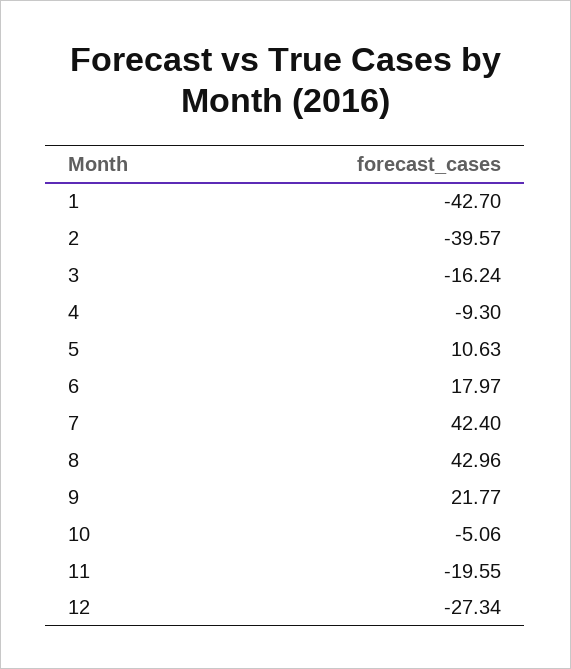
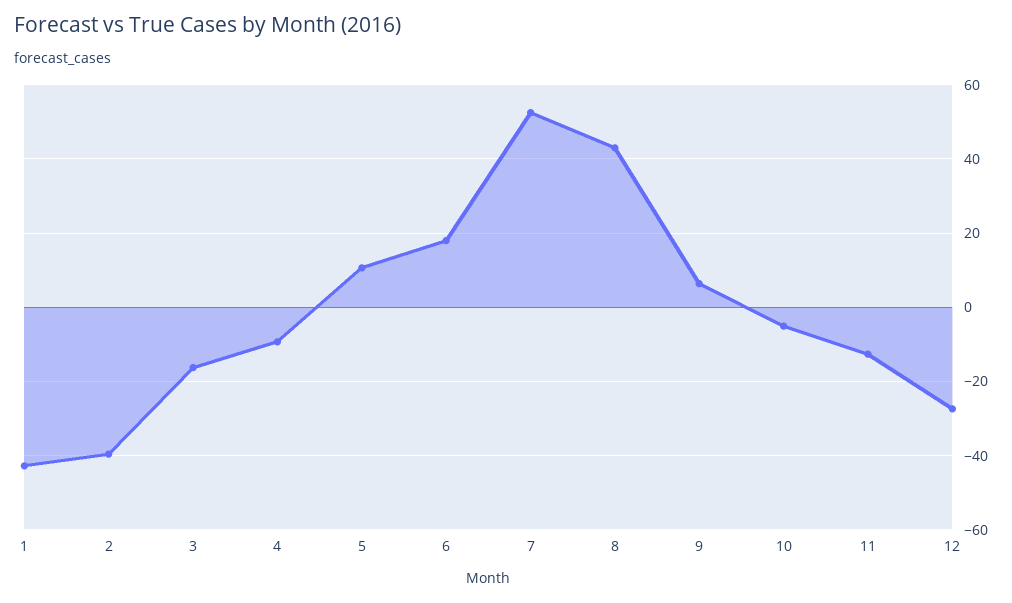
7: 42.4 -> 52
9: 21.77 -> 6
11: -19.55 -> -12

